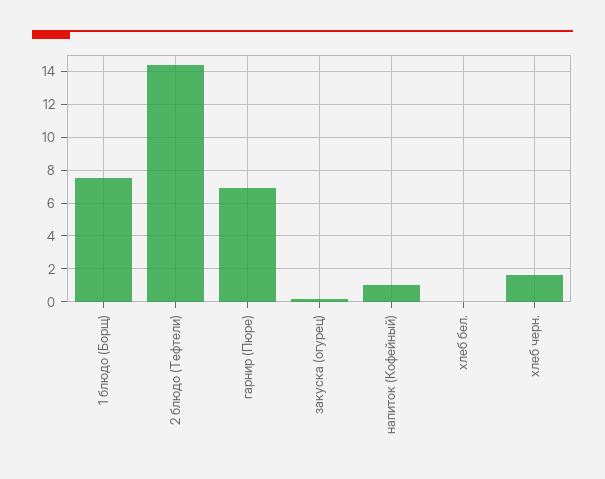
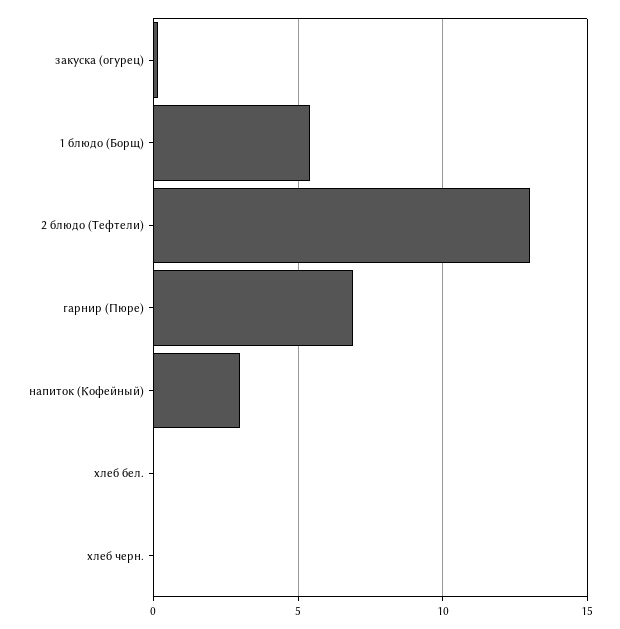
1 блюдо (Борщ): 7.5 -> 5.5
2 блюдо (Тефтели): 14.5 -> 13
напиток (Кофейный): 1 -> 3
хлеб черн.: 1.5 -> 0

